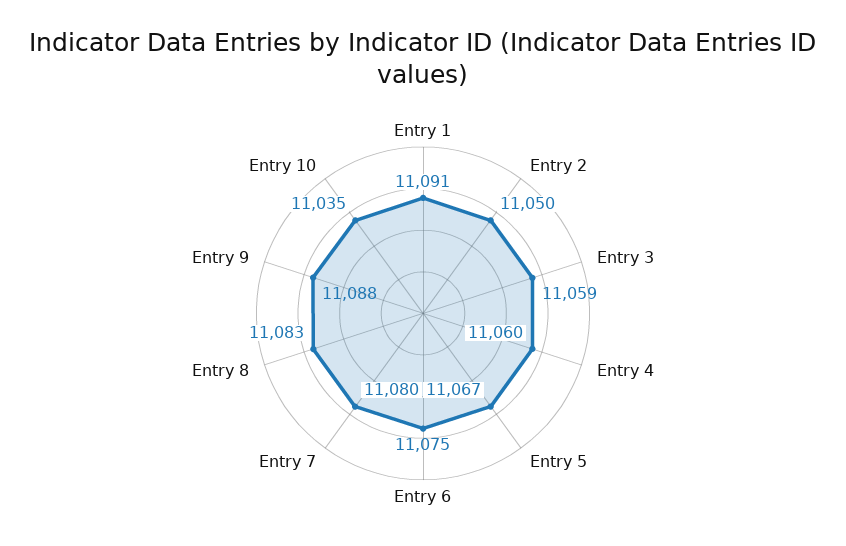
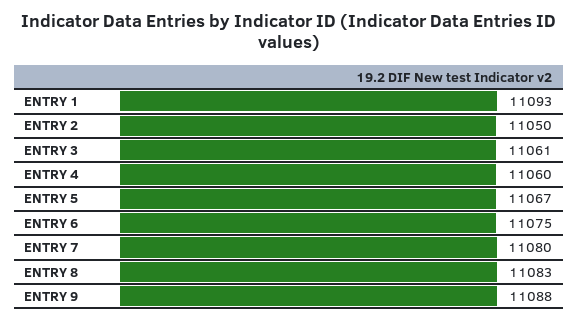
Entry 1: 11091 -> 11093
Entry 3: 11059 -> 11061
Entry 10: 11035 -> none

